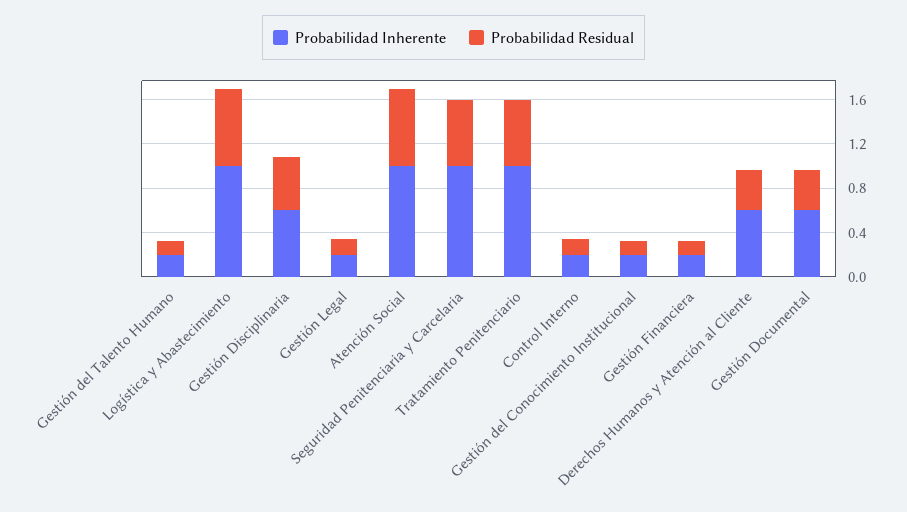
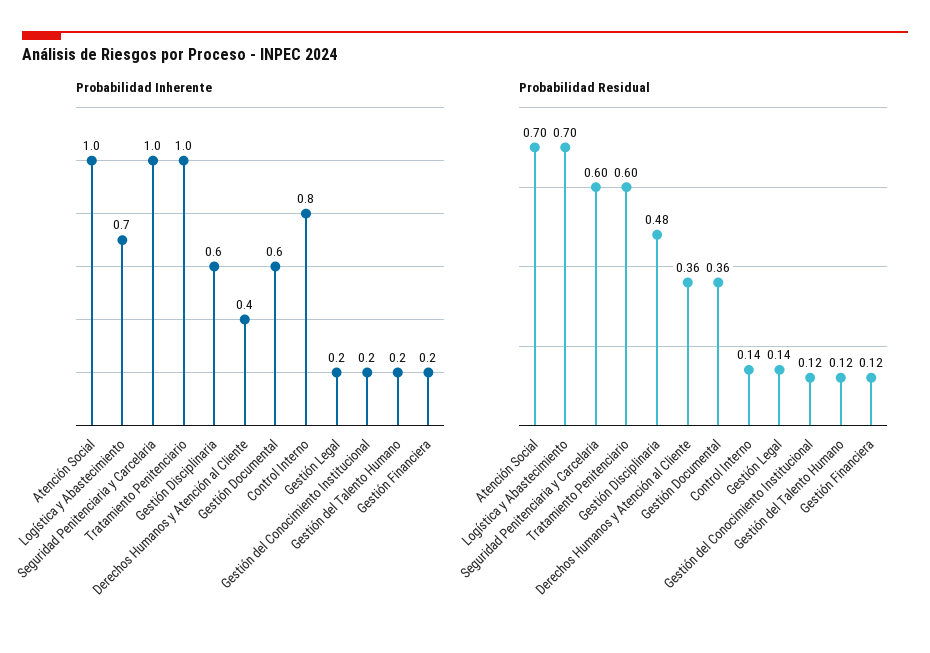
Probabilidad Inherente, Logística y Abastecimiento: 1 -> 0.7
Probabilidad Inherente, Control Interno: 0.2 -> 0.8
Probabilidad Inherente, Derechos Humanos y Atención al Cliente: 0.6 -> 0.4

